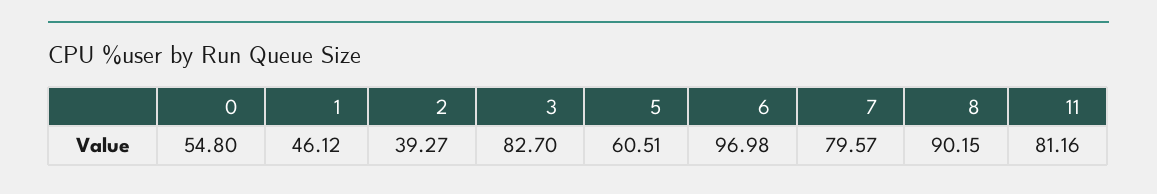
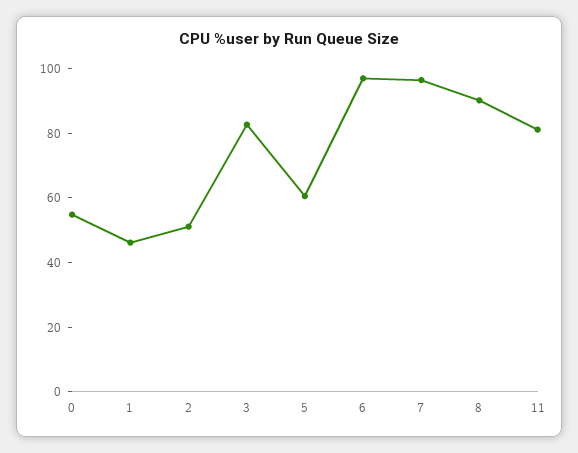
2: 39.27 -> 50
7: 79.57 -> 95

